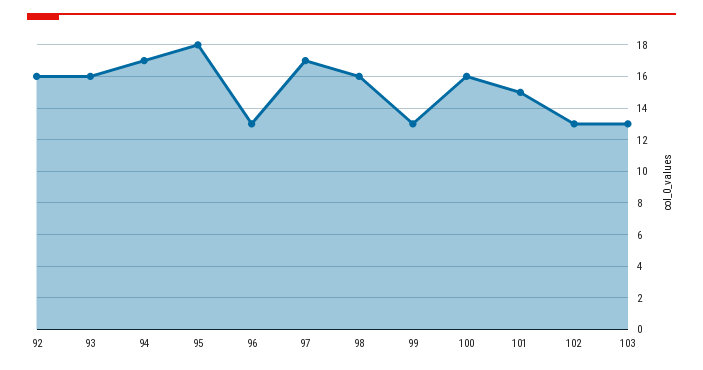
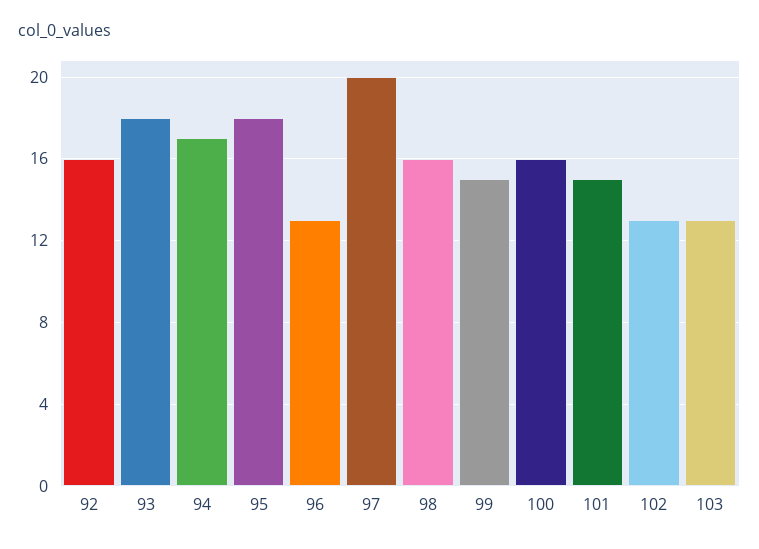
93: 16 -> 18
97: 17 -> 20
99: 13 -> 15

